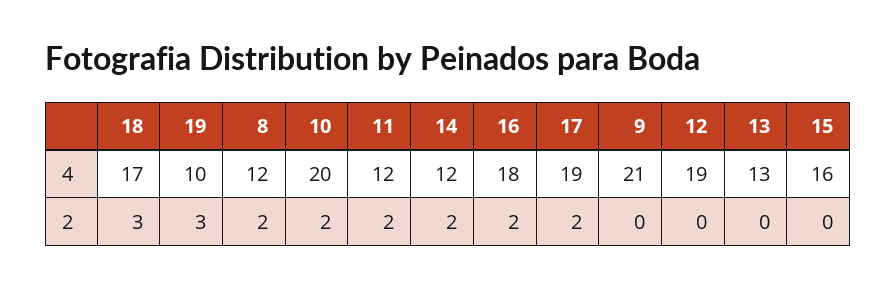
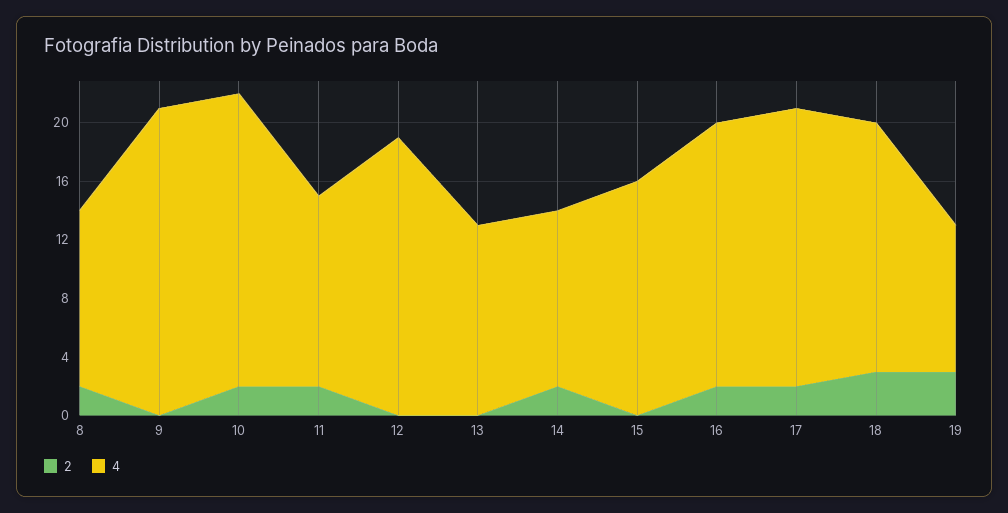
4, 11: 12 -> 13

